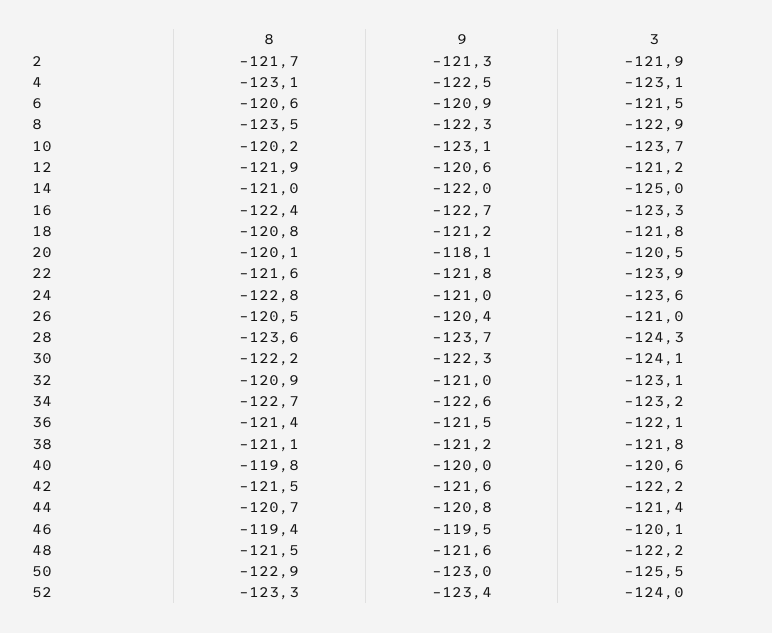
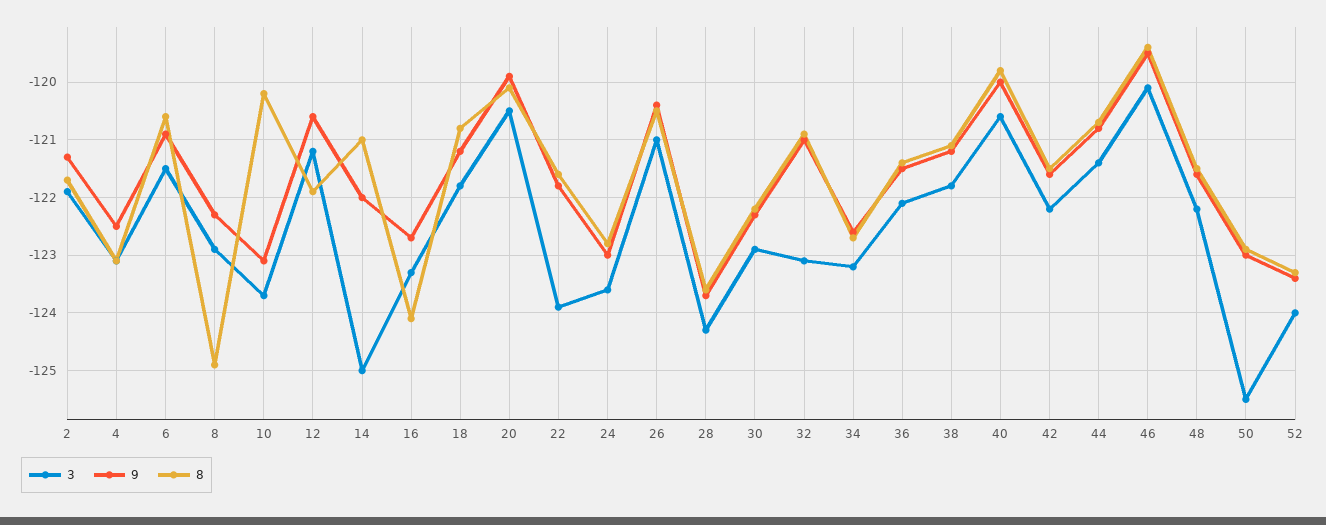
8, 8: -123.5 -> -125
8, 16: -122.4 -> -124
9, 20: -118.1 -> -120
9, 24: -121 -> -123
3, 30: -124.1 -> -123

